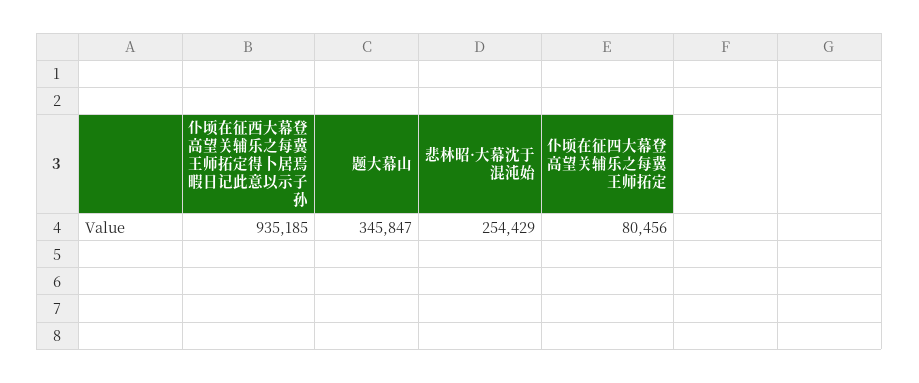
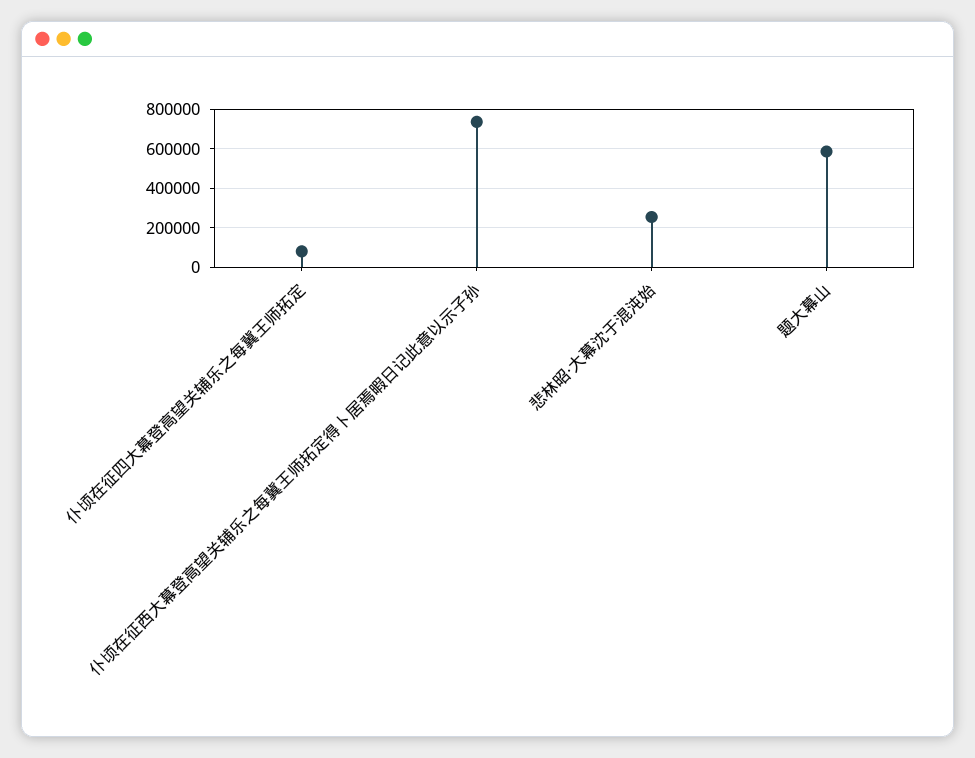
仆顷在征西大幕登高望关辅乐之每冀王师拓定得卜居焉暇日记此意以示子孙: 935185 -> 750000
题大幕山: 345847 -> 600000

